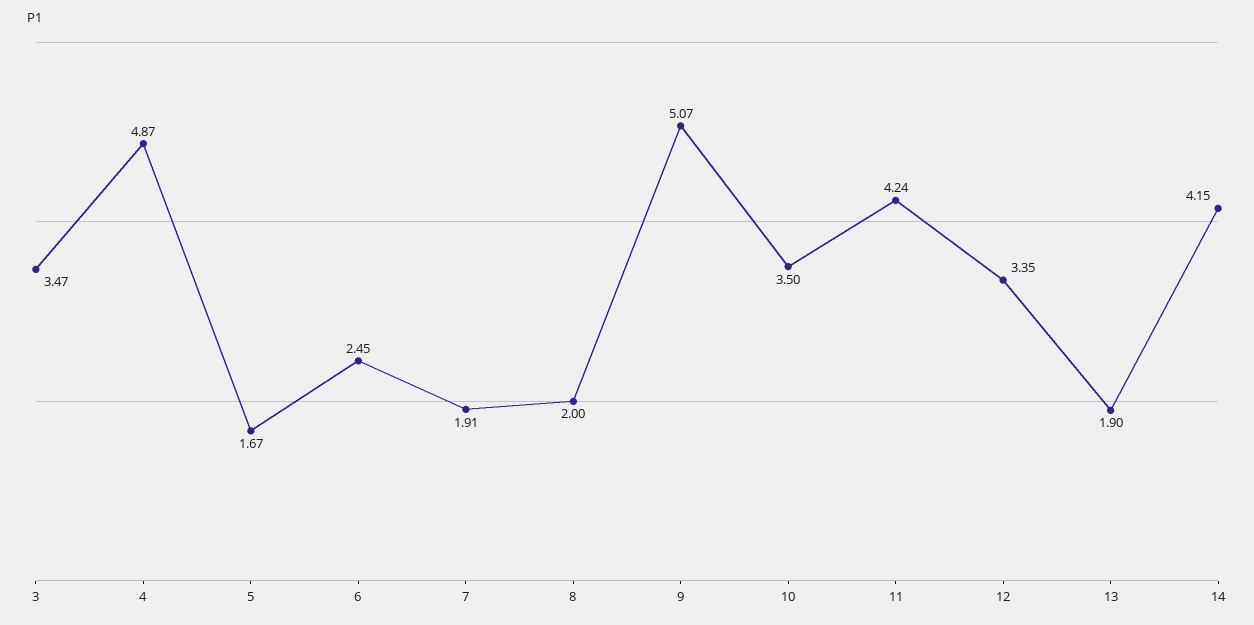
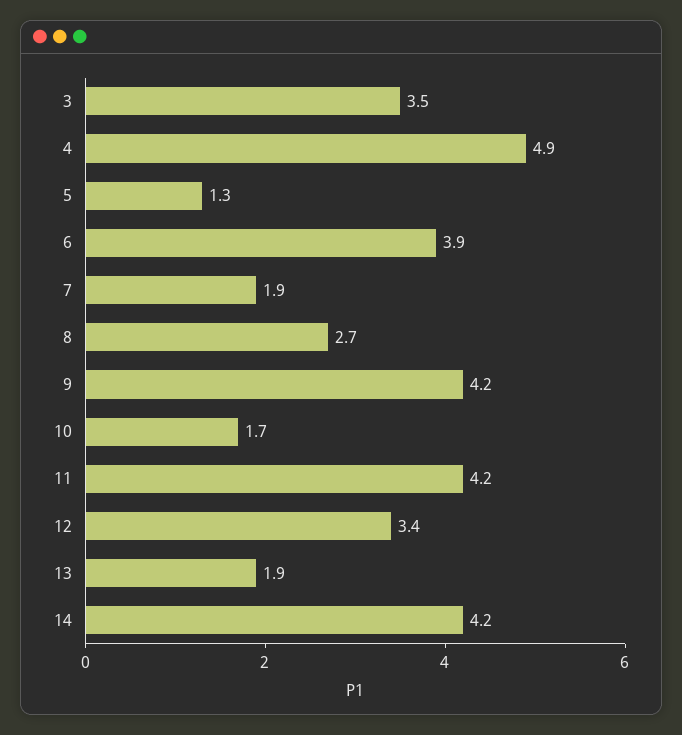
5: 1.67 -> 1.3
6: 2.45 -> 3.9
8: 2 -> 2.7
9: 5.07 -> 4.2
10: 3.5 -> 1.7

